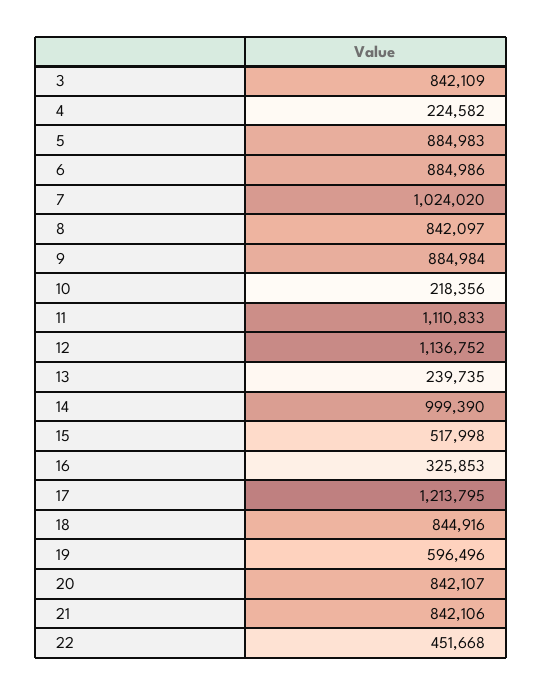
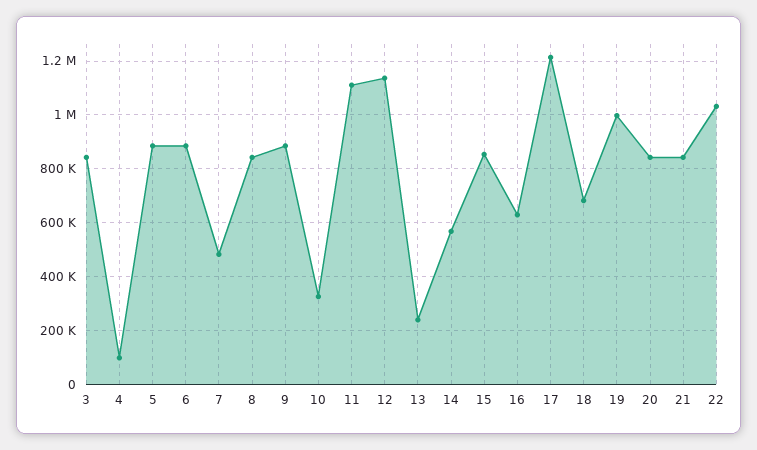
4: 224582 -> 100000
7: 1024020 -> 475000
10: 218356 -> 325000
14: 999390 -> 575000
15: 517998 -> 850000
16: 325853 -> 625000
18: 844916 -> 675000
19: 596496 -> 1000000
22: 451668 -> 1025000

